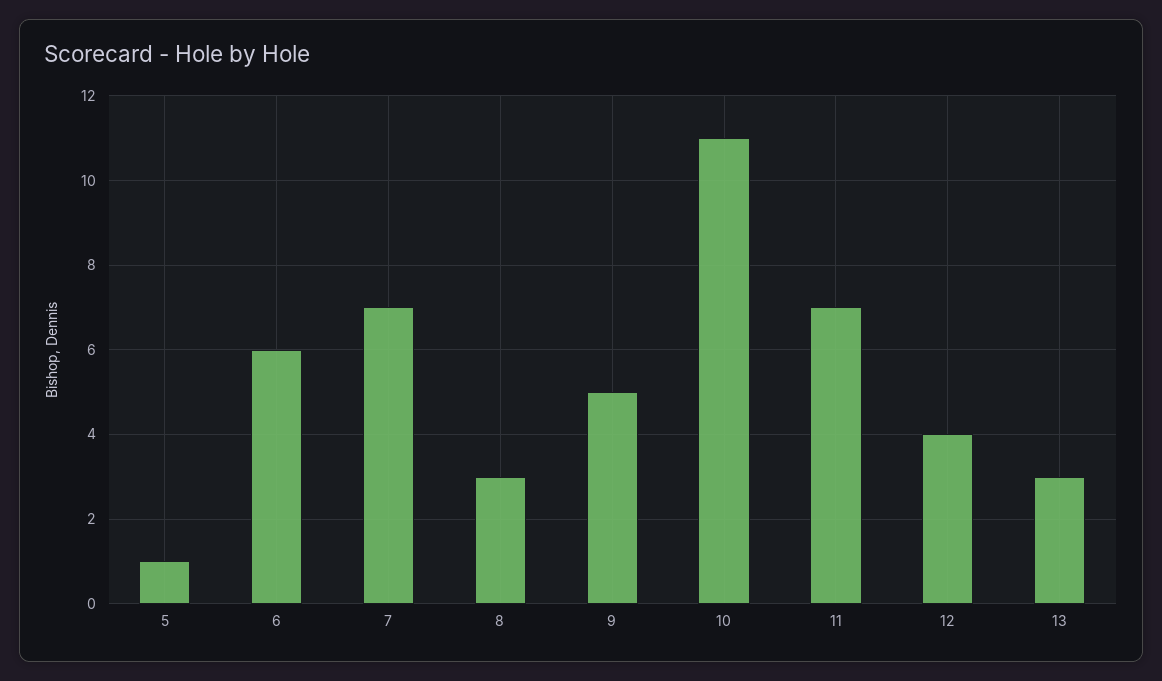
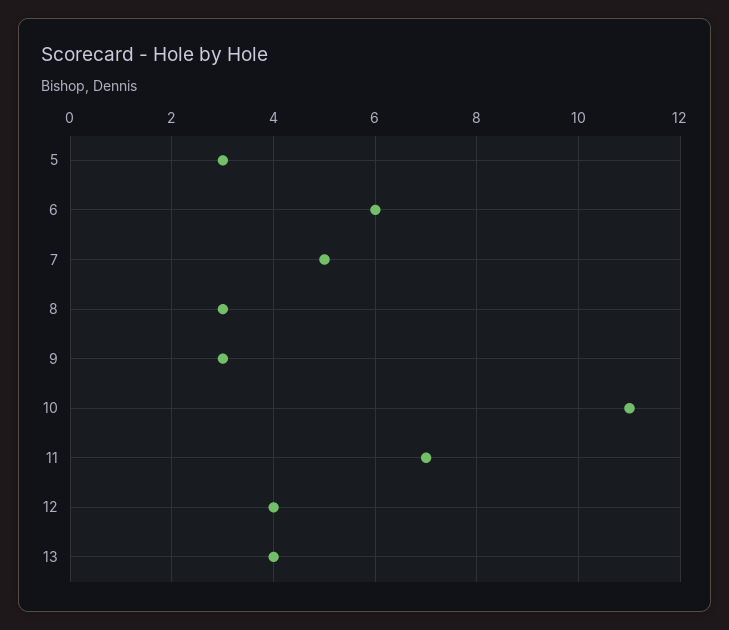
5: 1 -> 3
7: 7 -> 5
9: 5 -> 3
13: 3 -> 4

